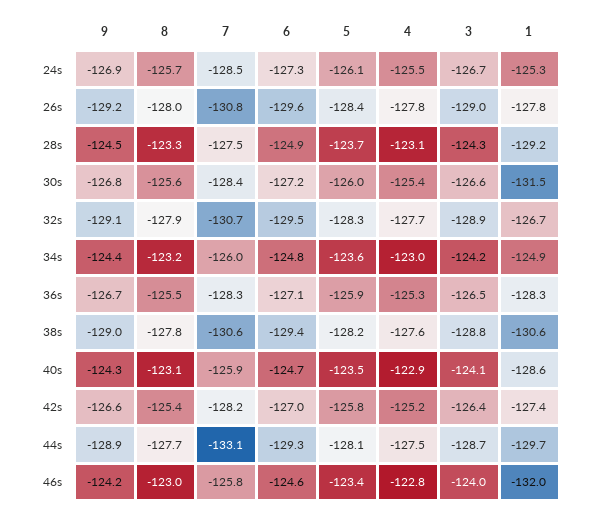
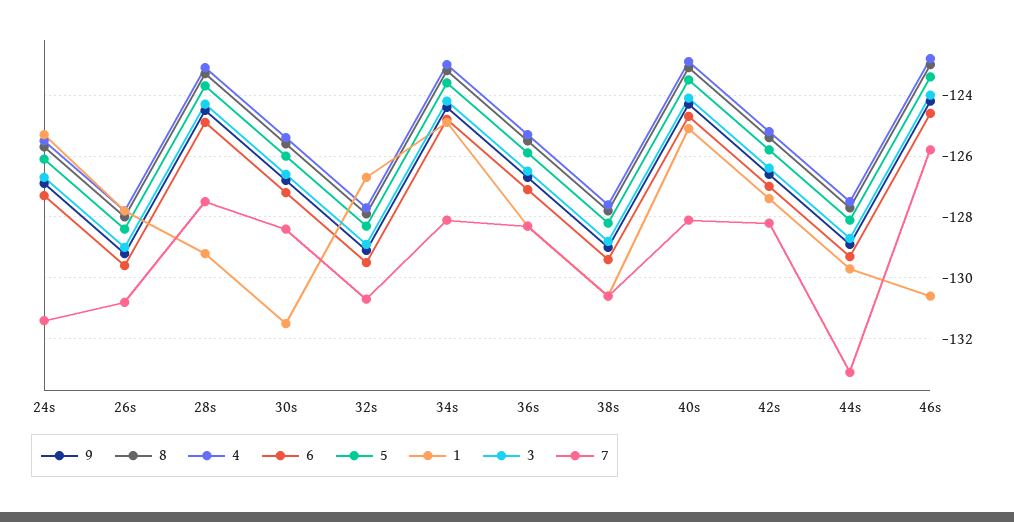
7, 24s: -128.5 -> -131.5
7, 34s: -126 -> -128
7, 40s: -125.9 -> -128
1, 40s: -128.6 -> -125
1, 46s: -132 -> -130.5

